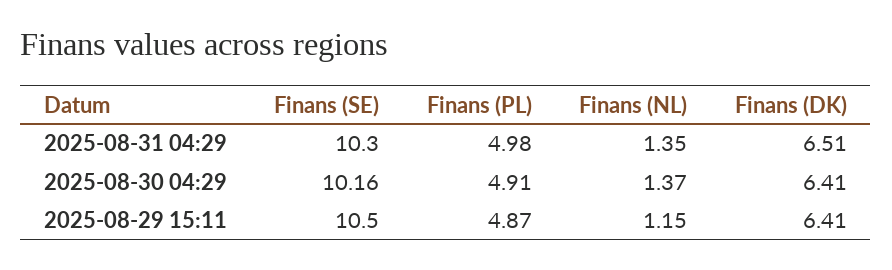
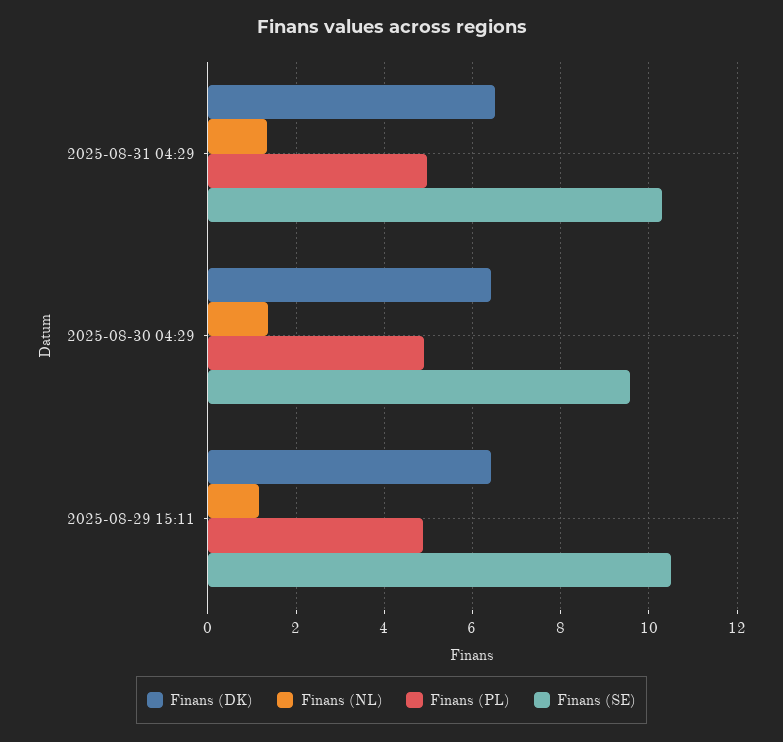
Finans (SE), 2025-08-30 04:29: 10.16 -> 9.6

